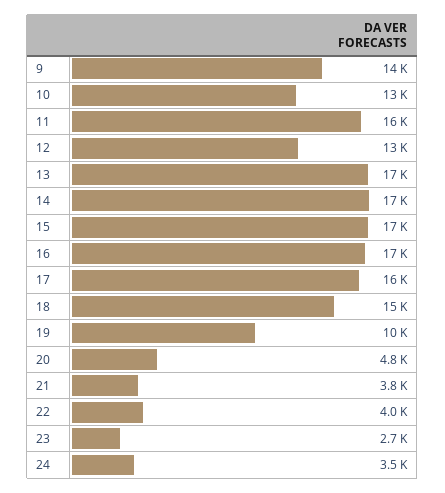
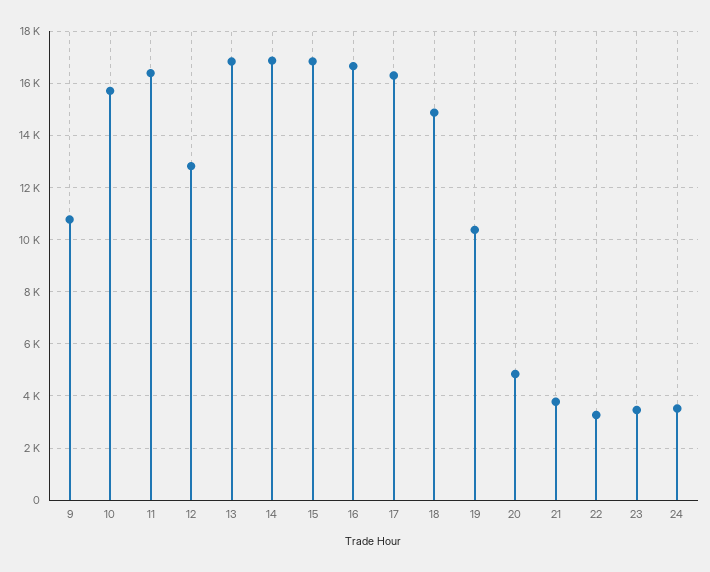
9: 14000 -> 10750
10: 13000 -> 15750
22: 4000 -> 3250
23: 2700 -> 3500

